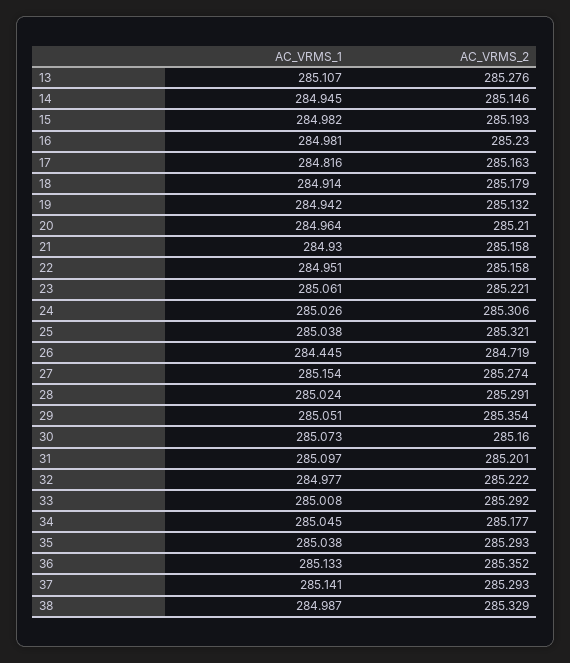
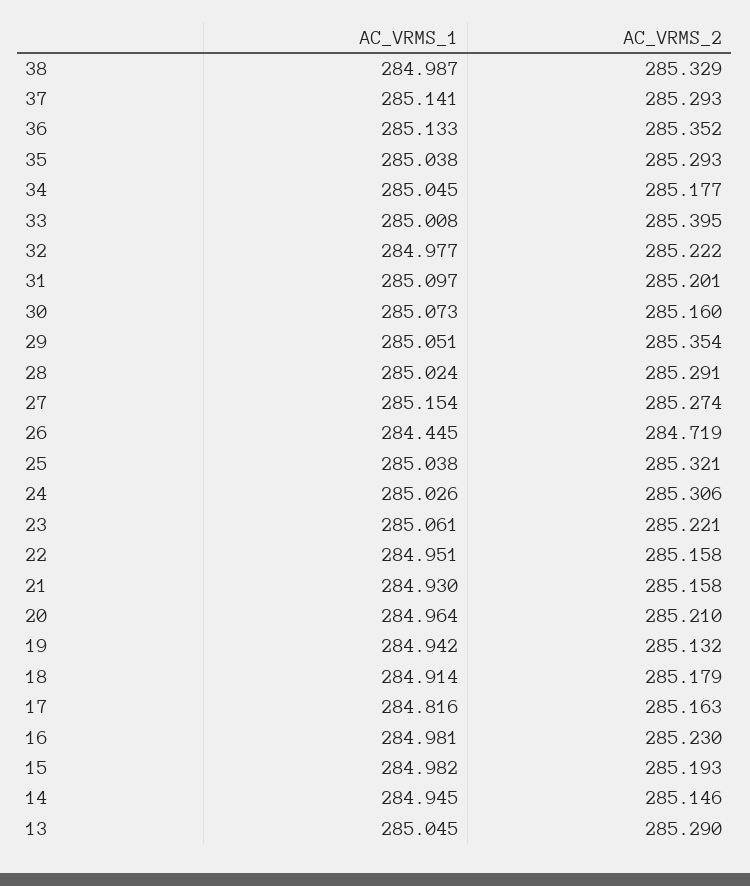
AC_VRMS_1, 13: 285.107 -> 285.045
AC_VRMS_2, 13: 285.276 -> 285.29
AC_VRMS_2, 33: 285.292 -> 285.395

